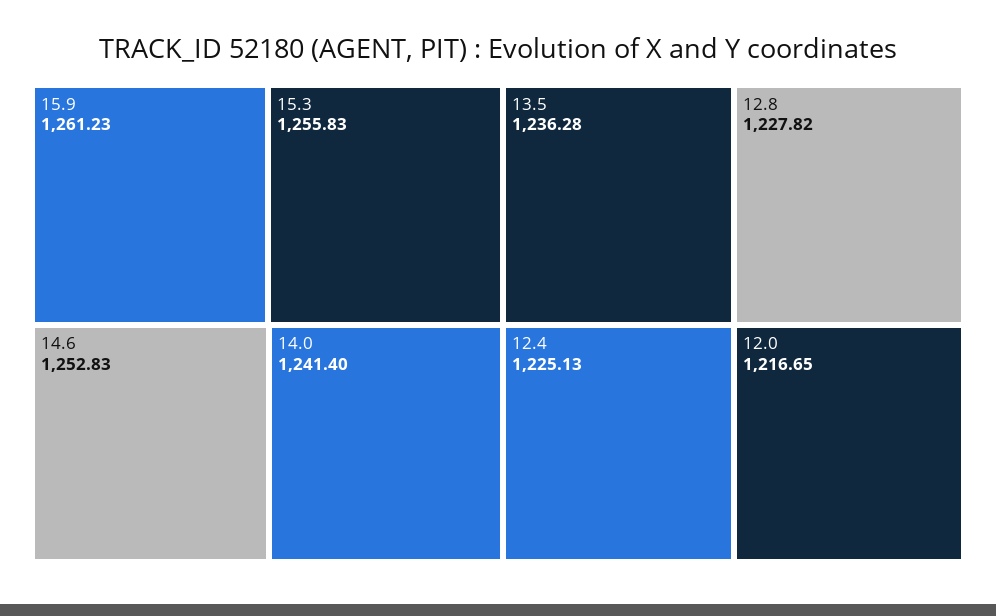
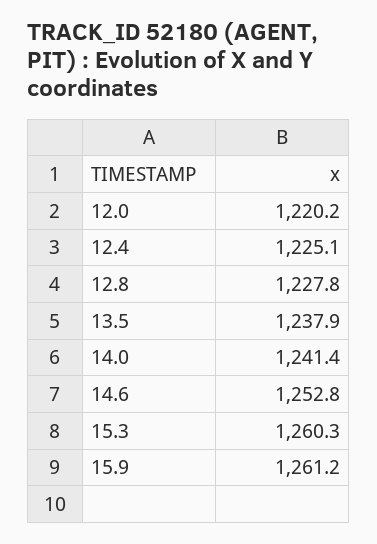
15.3: 1255.83 -> 1260.3
13.5: 1236.28 -> 1237.9
12.0: 1216.65 -> 1220.2

